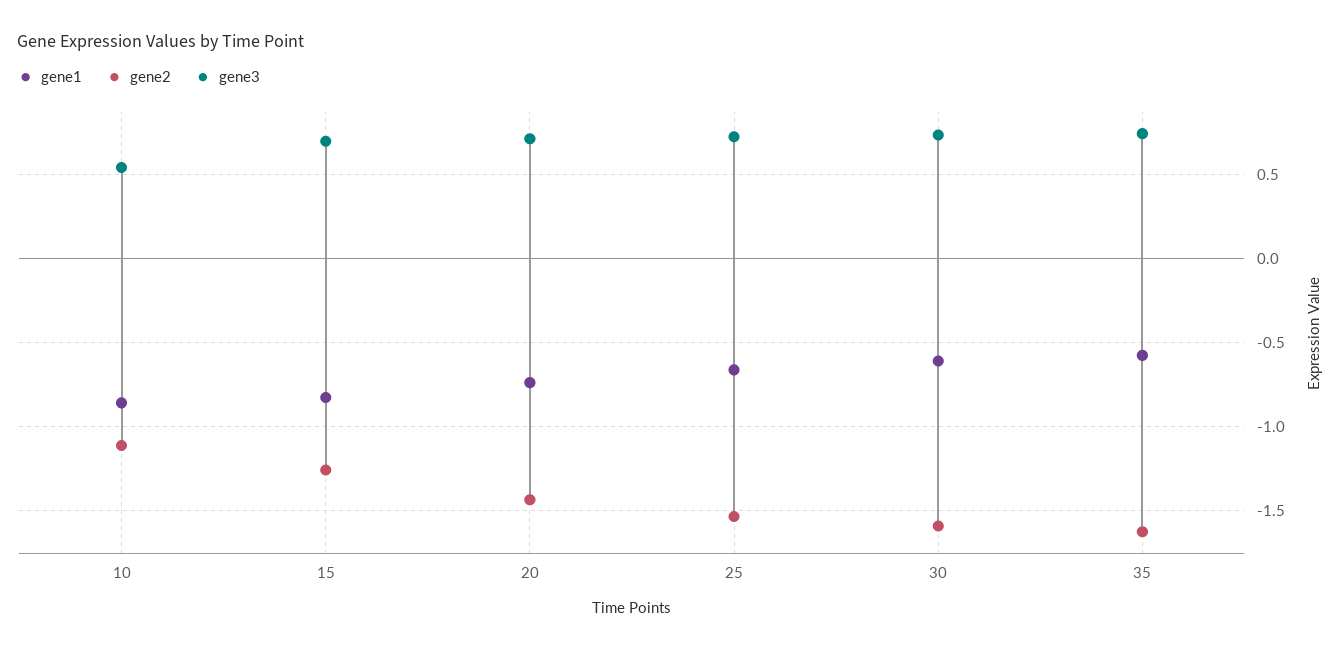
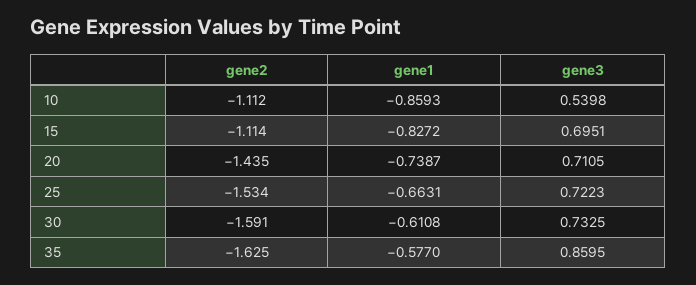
gene2, 15: -1.25 -> -1.114
gene3, 35: 0.75 -> 0.8595

